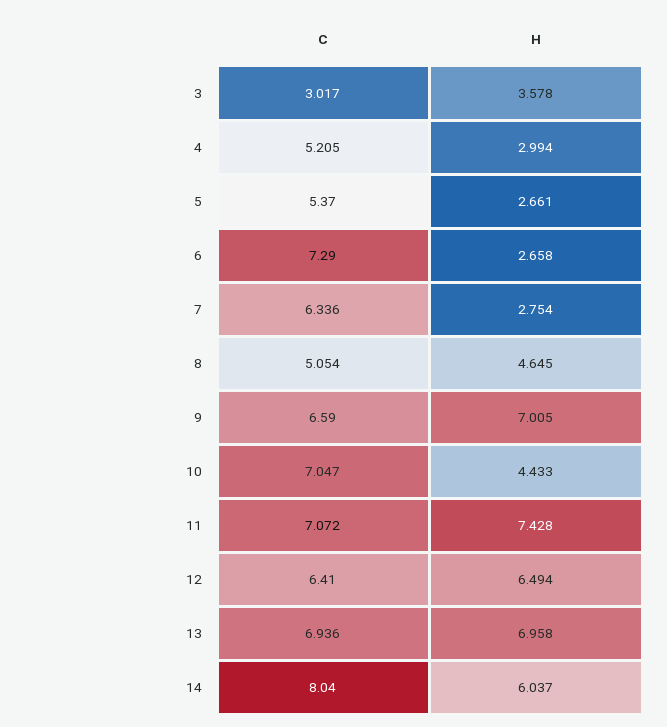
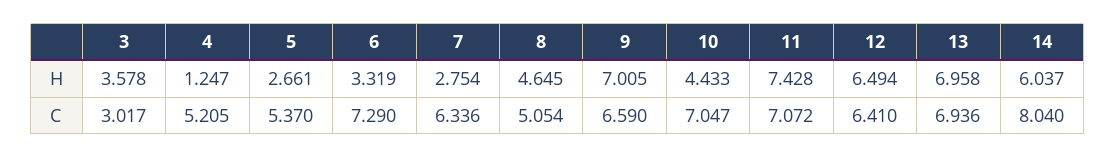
H, 4: 2.994 -> 1.247
H, 6: 2.658 -> 3.319

